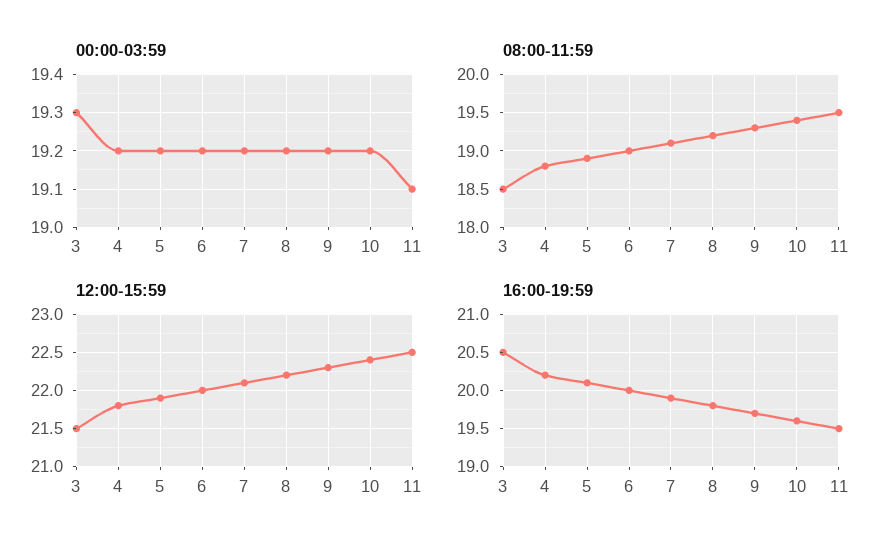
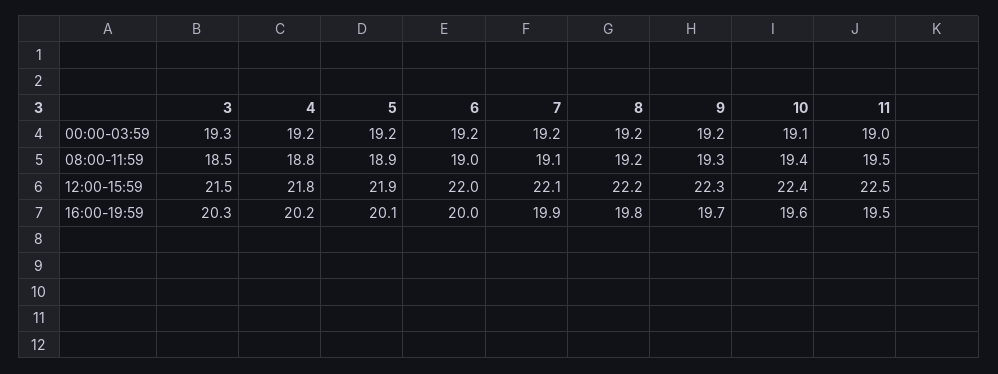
00:00-03:59, 10: 19.2 -> 19.1
00:00-03:59, 11: 19.1 -> 19
16:00-19:59, 3: 20.5 -> 20.3

